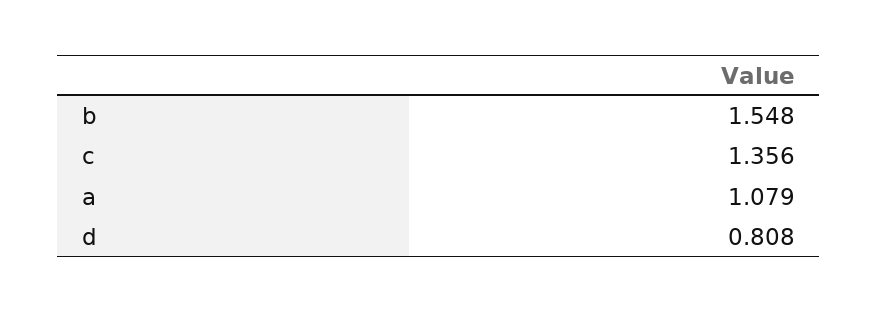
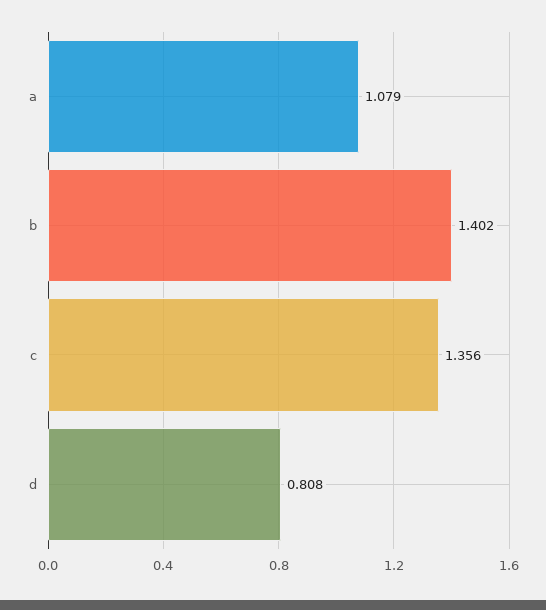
b: 1.548 -> 1.402

